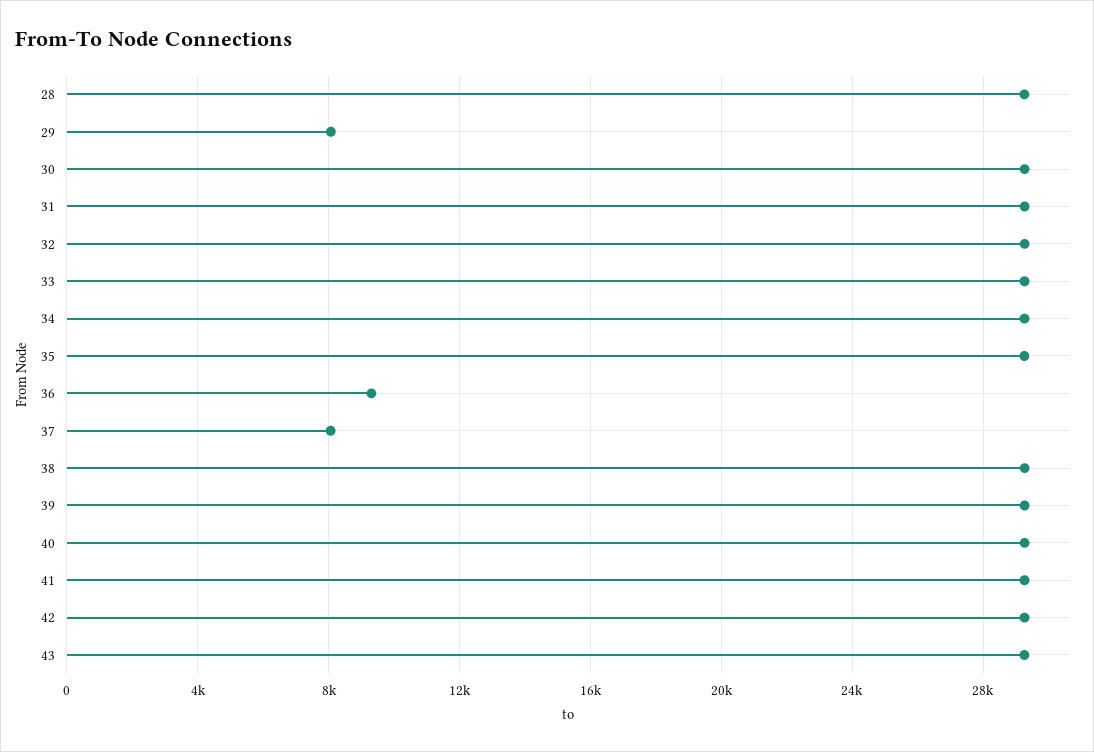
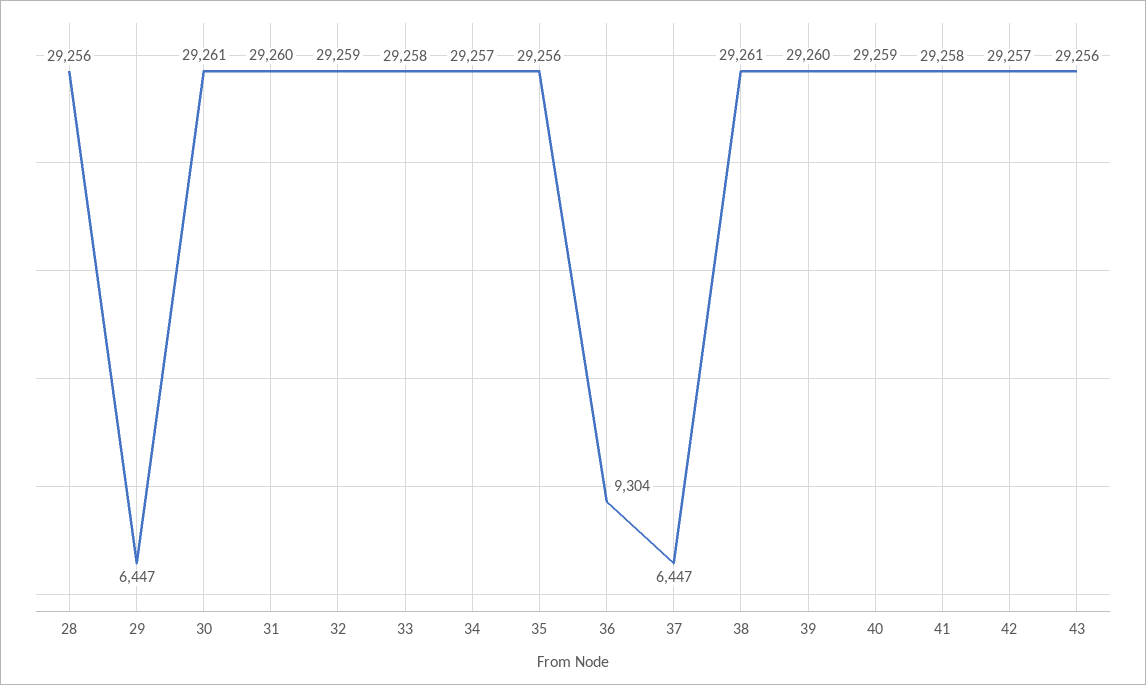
29: 8000 -> 6447
37: 8000 -> 6447

